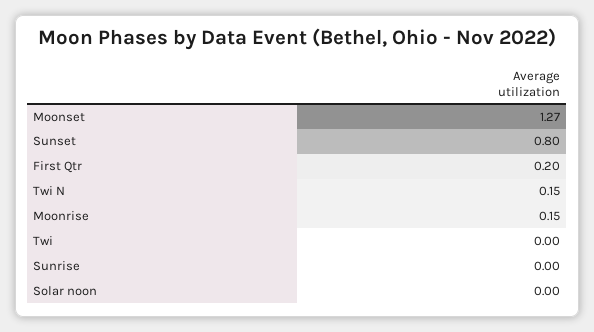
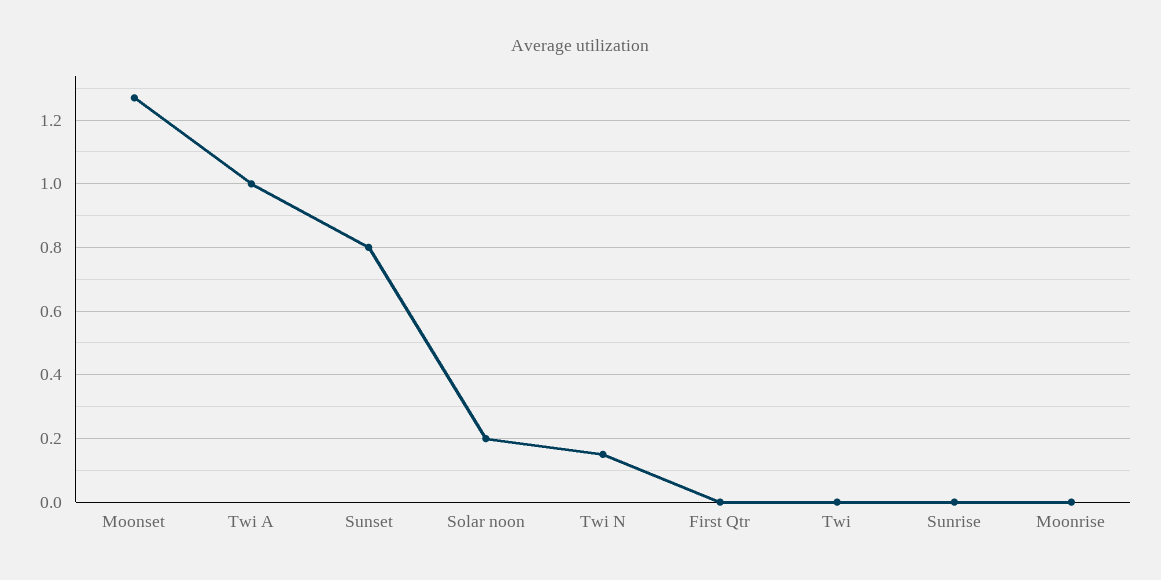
First Qtr: 0.2 -> 0
Moonrise: 0.15 -> 0
Solar noon: 0 -> 0.2
Twi A: none -> 1

